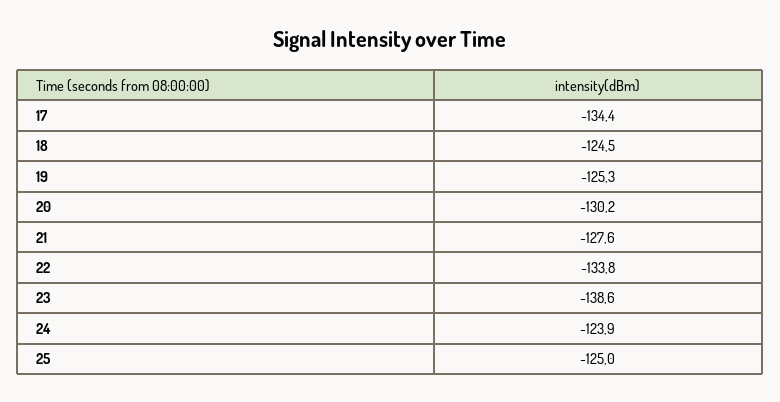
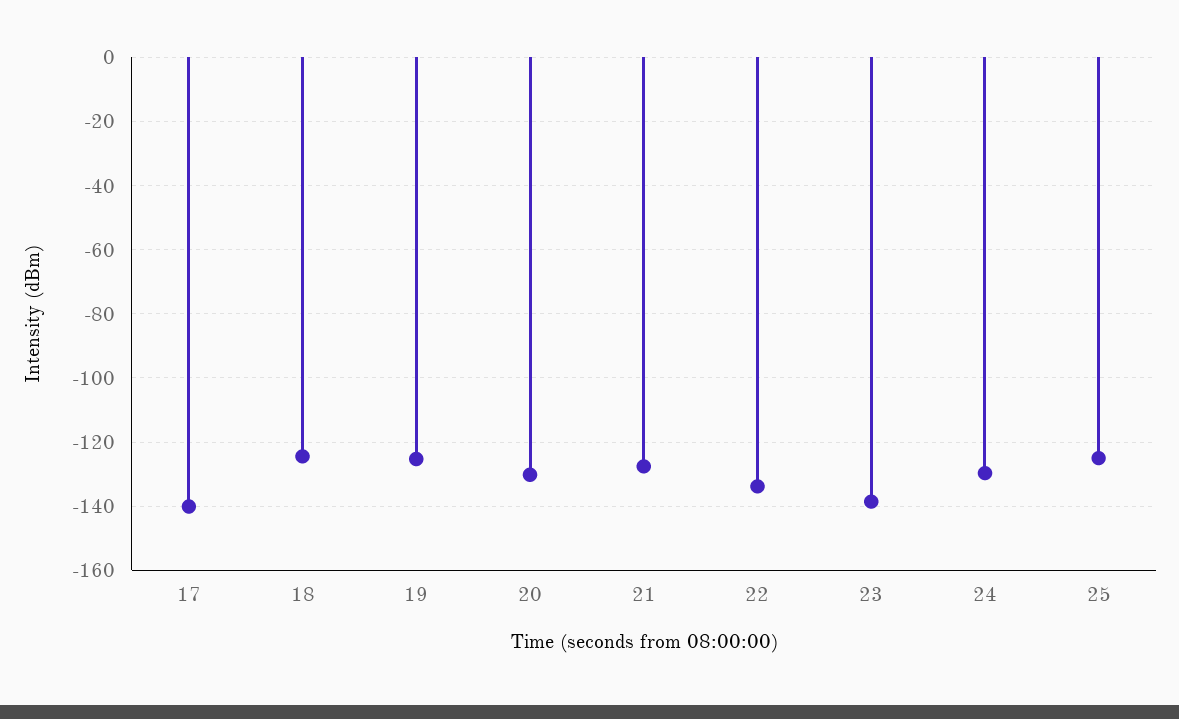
17: -134.4 -> -140
24: -123.9 -> -130

